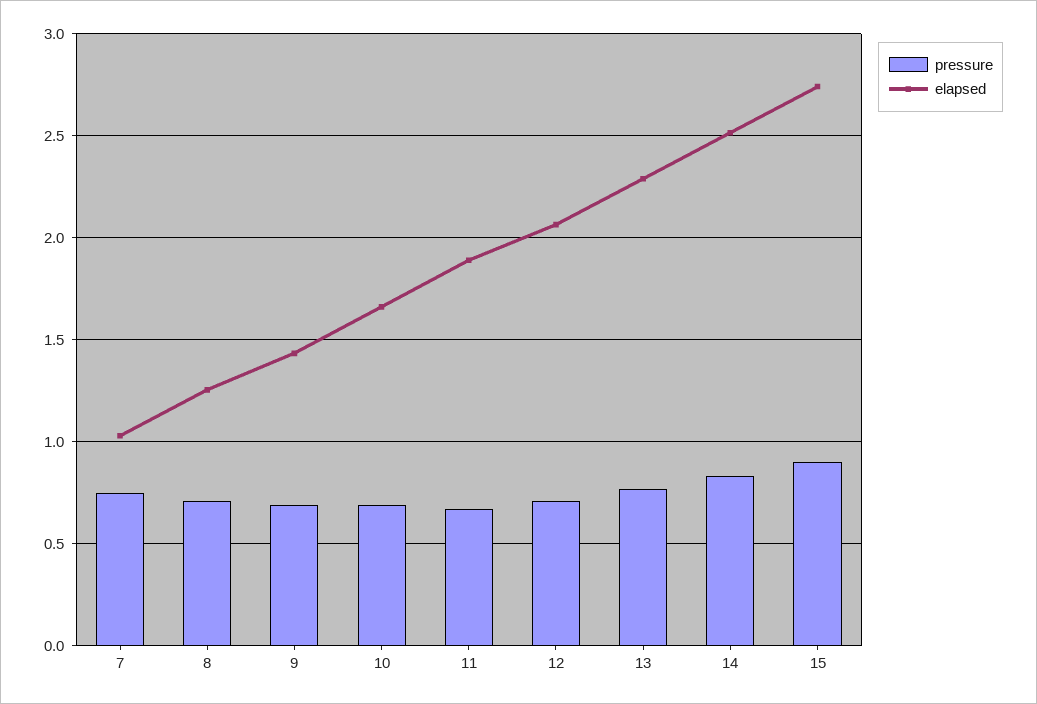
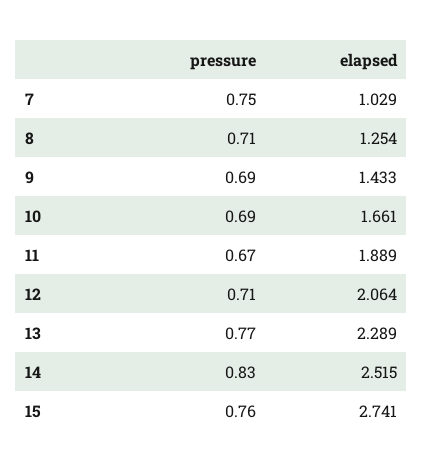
pressure, 15: 0.9 -> 0.76

